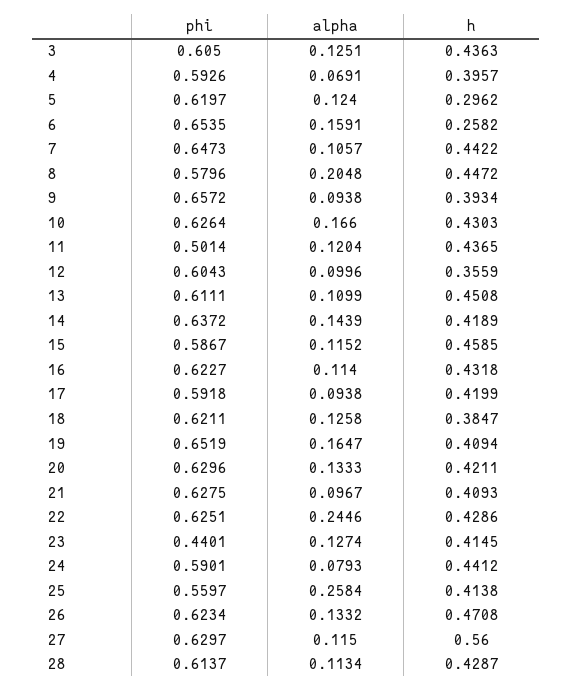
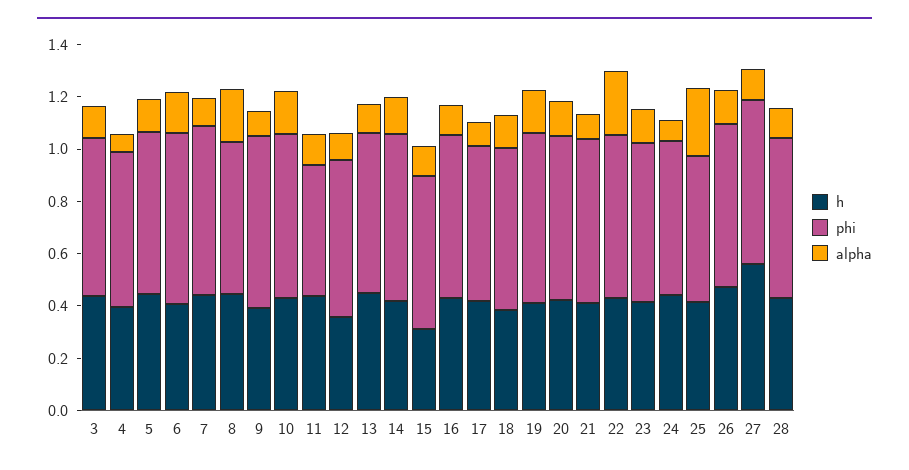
h, 5: 0.2962 -> 0.45
h, 6: 0.2582 -> 0.4
h, 15: 0.4585 -> 0.3
phi, 23: 0.4401 -> 0.6

